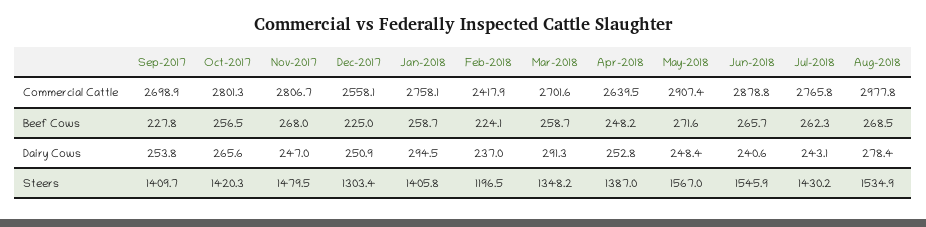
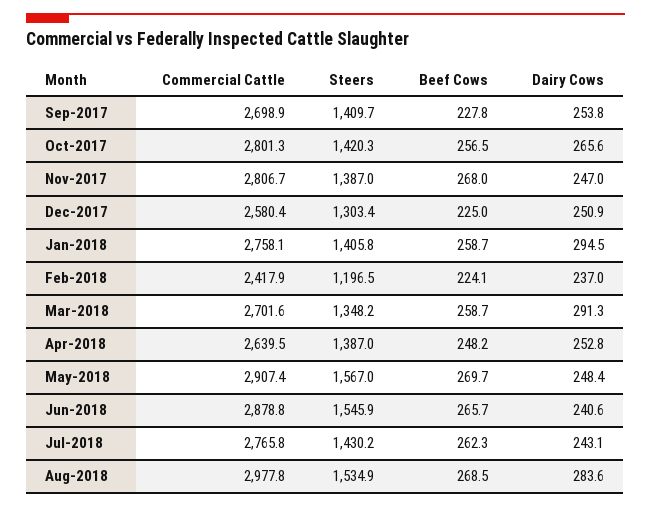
Dec-2017, Commercial Cattle: 2558.1 -> 2580.4
May-2018, Beef Cows: 271.6 -> 269.7
Aug-2018, Dairy Cows: 278.4 -> 283.6
Nov-2017, Steers: 1479.5 -> 1387

